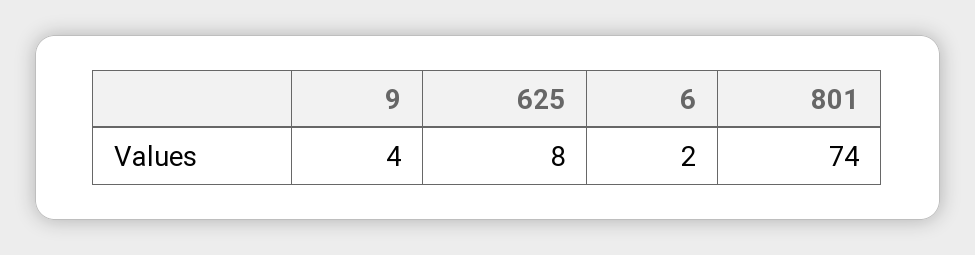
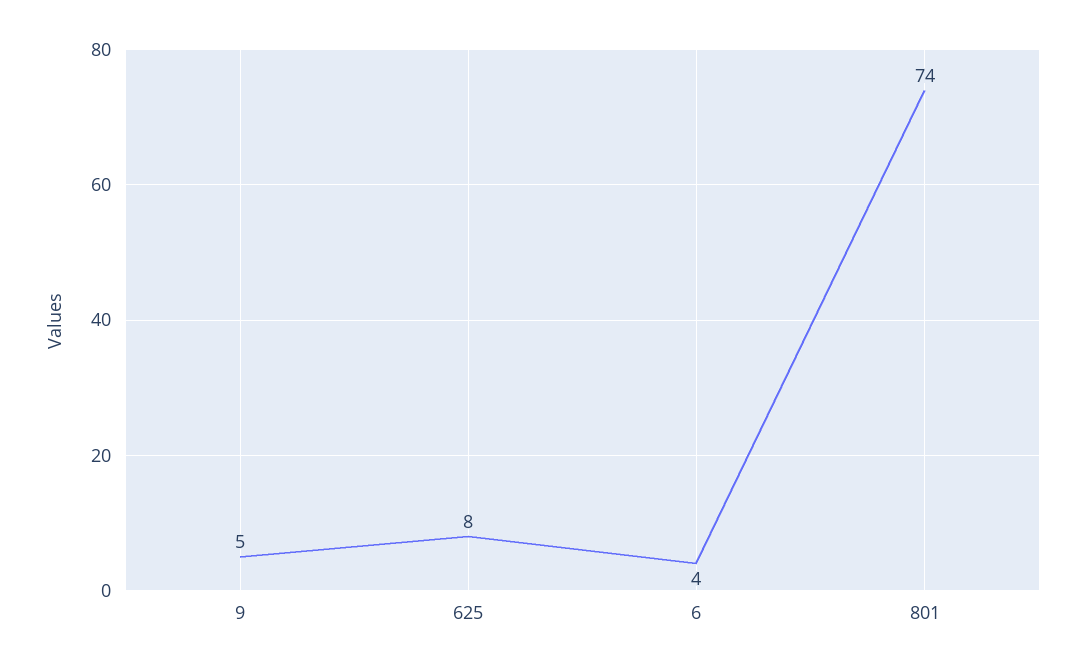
9: 4 -> 5
6: 2 -> 4

